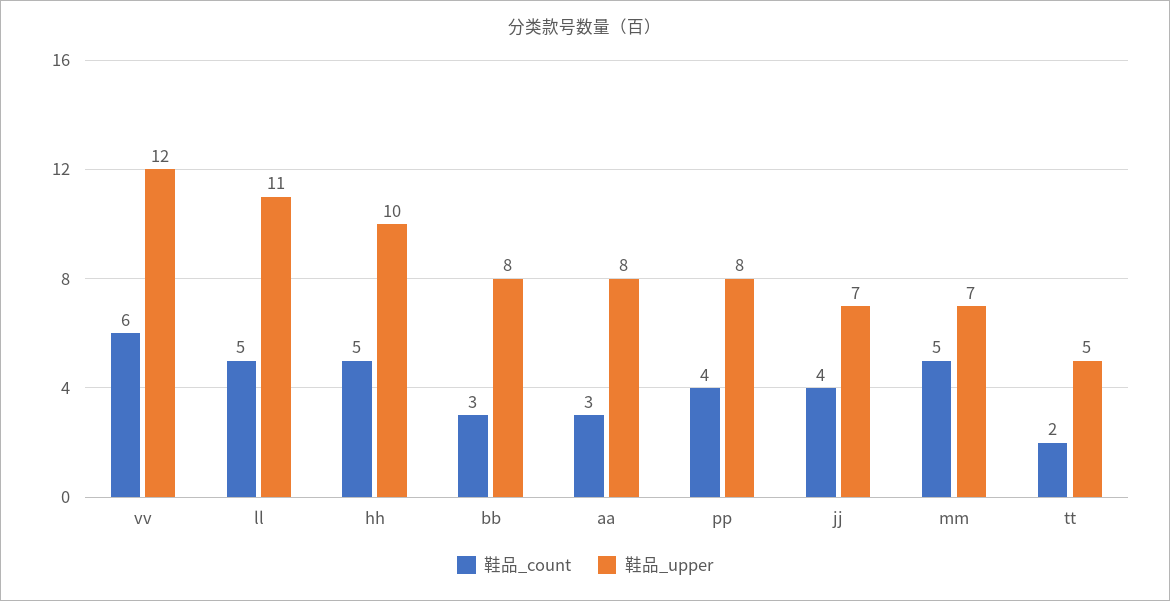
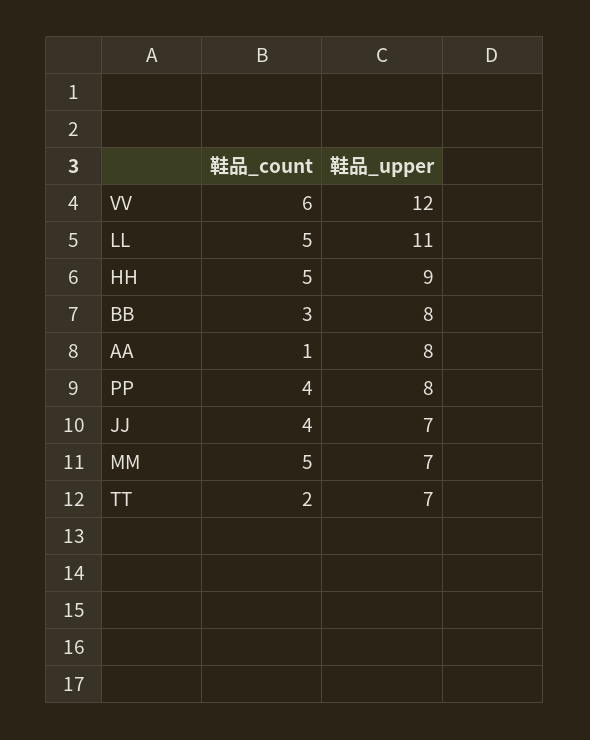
鞋品_upper, hh: 10 -> 9
鞋品_count, aa: 3 -> 1
鞋品_upper, tt: 5 -> 7

